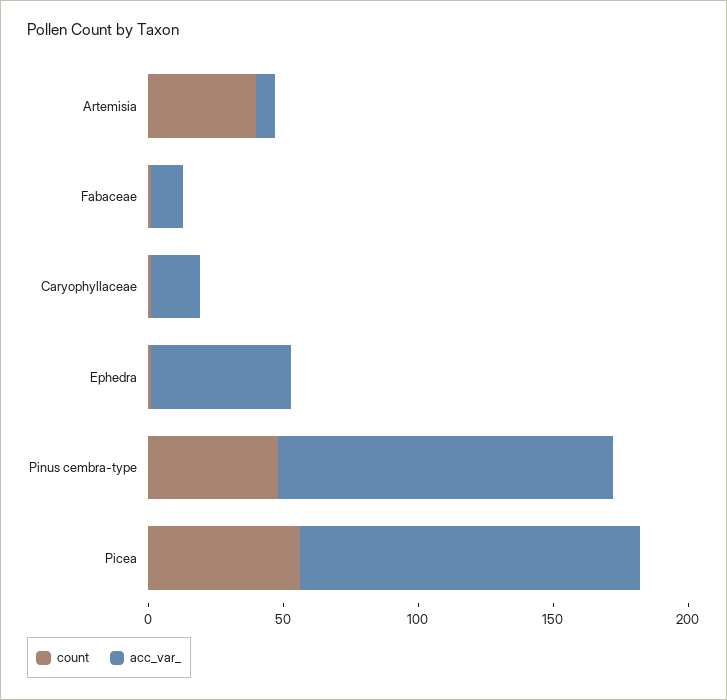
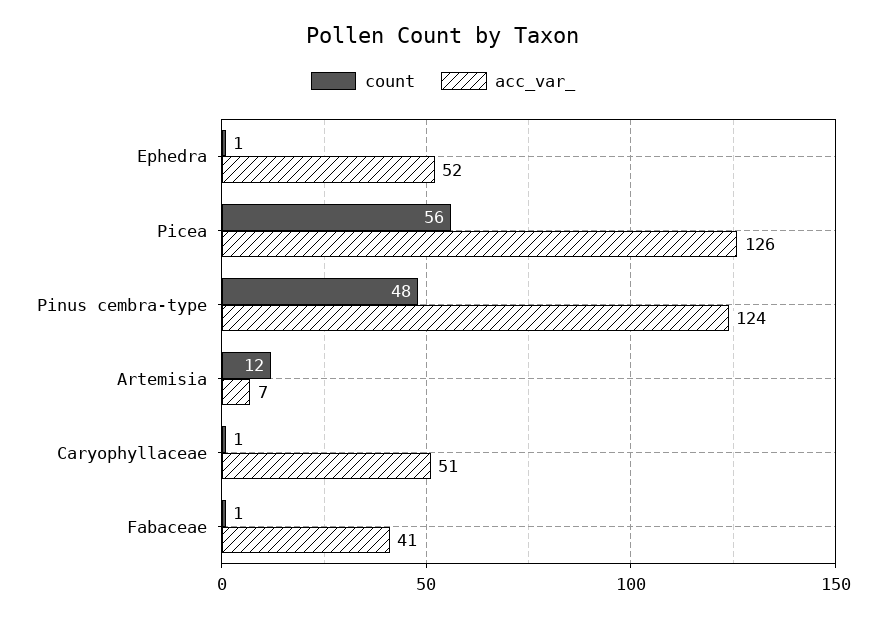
count, Artemisia: 40 -> 12
acc_var_, Fabaceae: 10 -> 41
acc_var_, Caryophyllaceae: 20 -> 51

